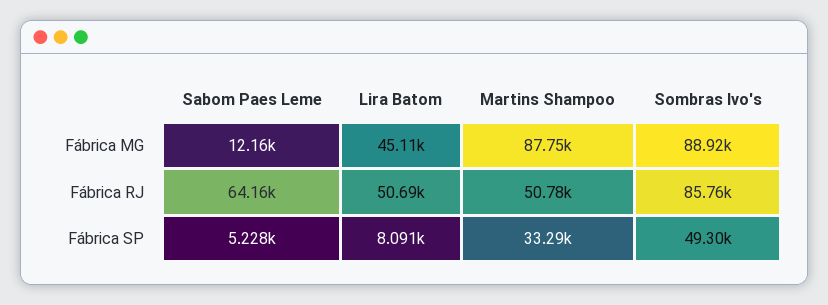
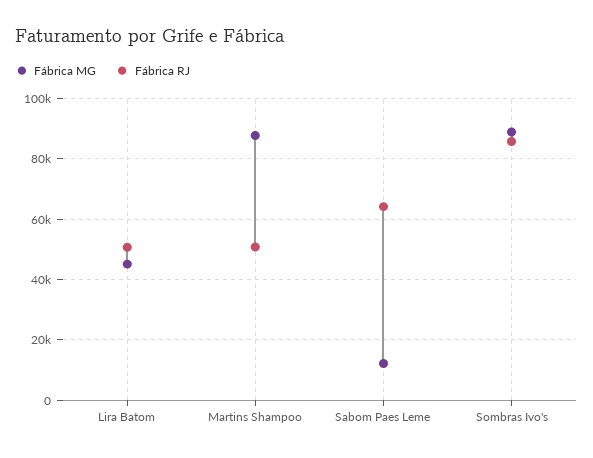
Fábrica SP, Sabom Paes Leme: 5228 -> none
Fábrica SP, Lira Batom: 8091 -> none
Fábrica SP, Martins Shampoo: 33290 -> none
Fábrica SP, Sombras Ivo's: 49300 -> none

